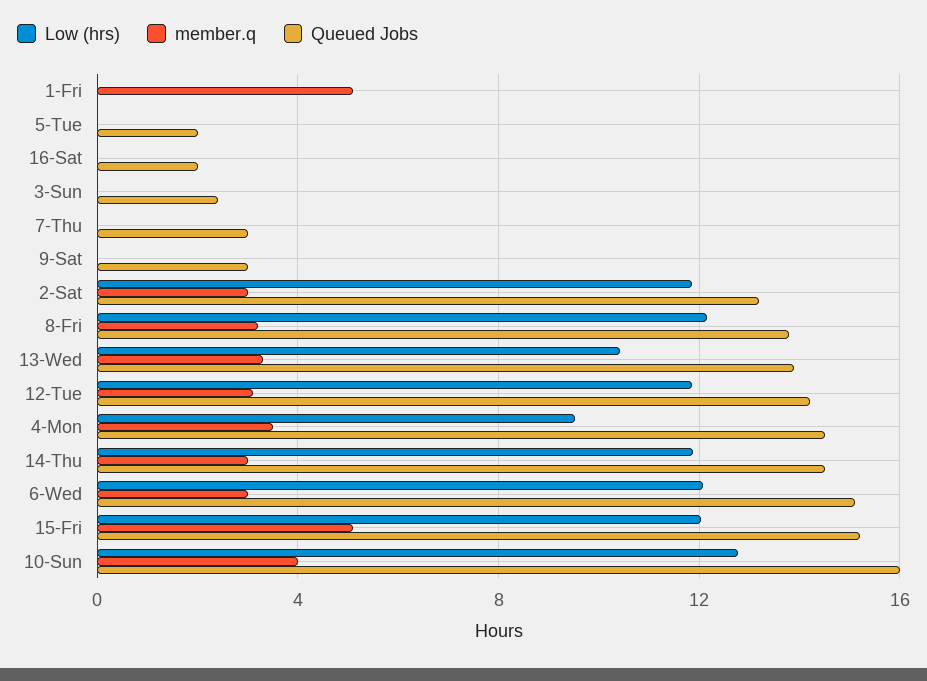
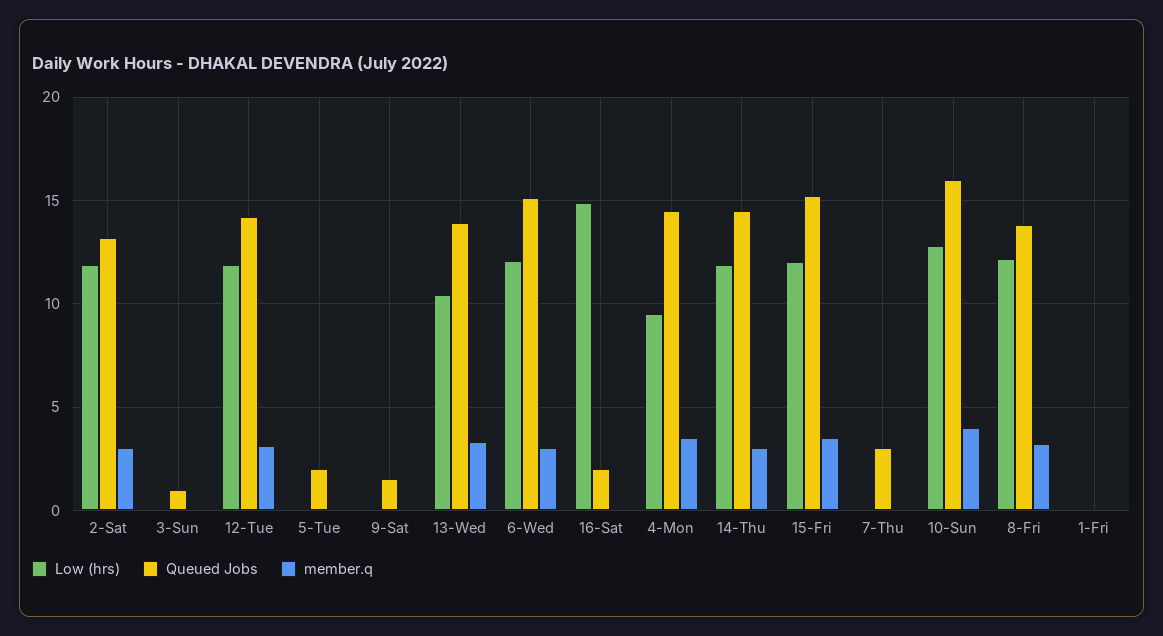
member.q, 1-Fri: 5 -> 0
Low (hrs), 16-Sat: 0 -> 15
Queued Jobs, 3-Sun: 2.5 -> 1
Queued Jobs, 9-Sat: 3 -> 1.5
member.q, 15-Fri: 5 -> 3.5

